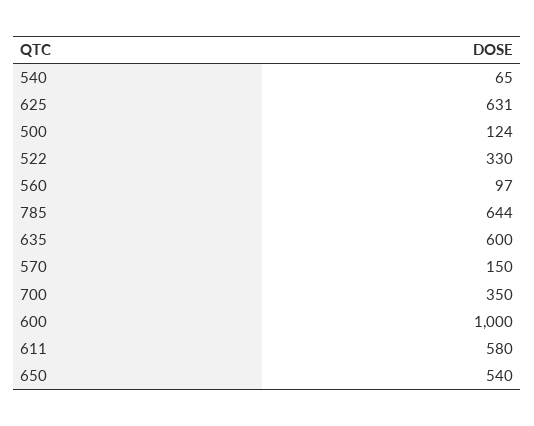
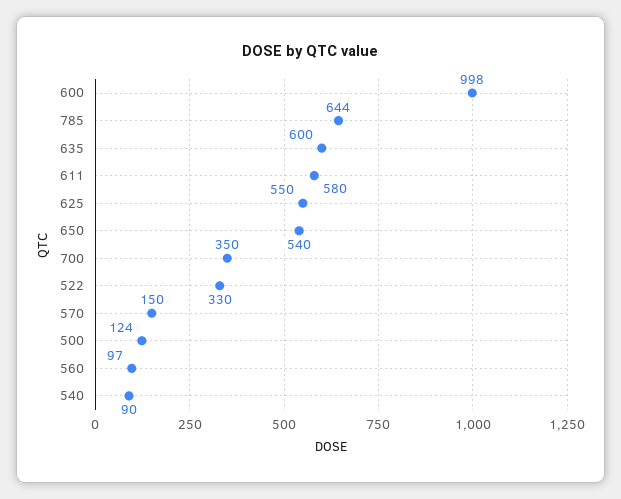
540: 65 -> 90
625: 631 -> 550
600: 1000 -> 998

